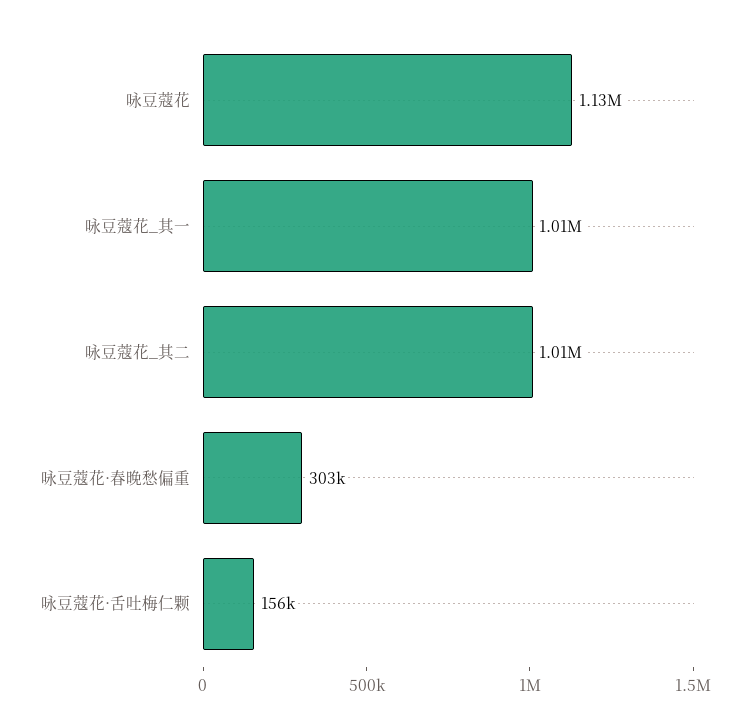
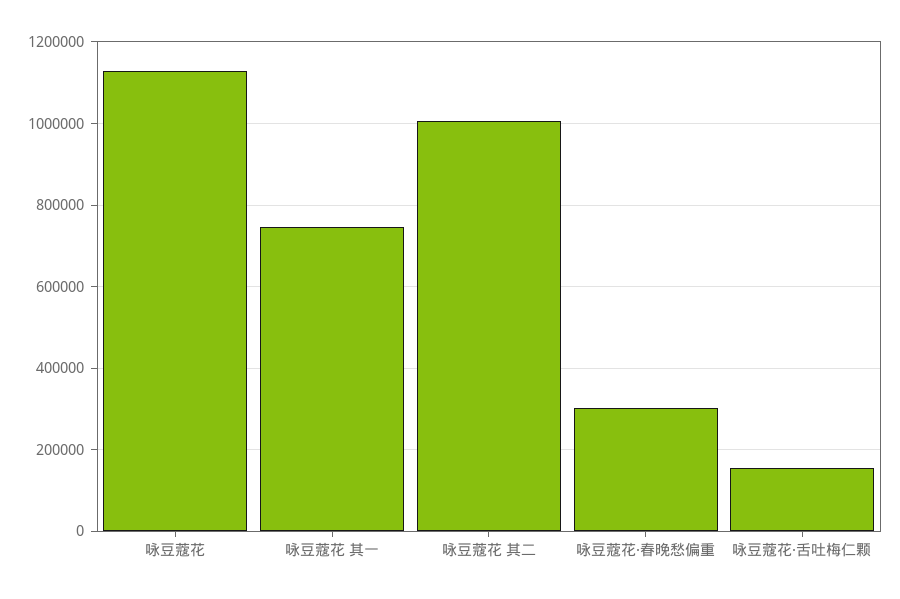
咏豆蔻花_其一: 1010000 -> 740000

